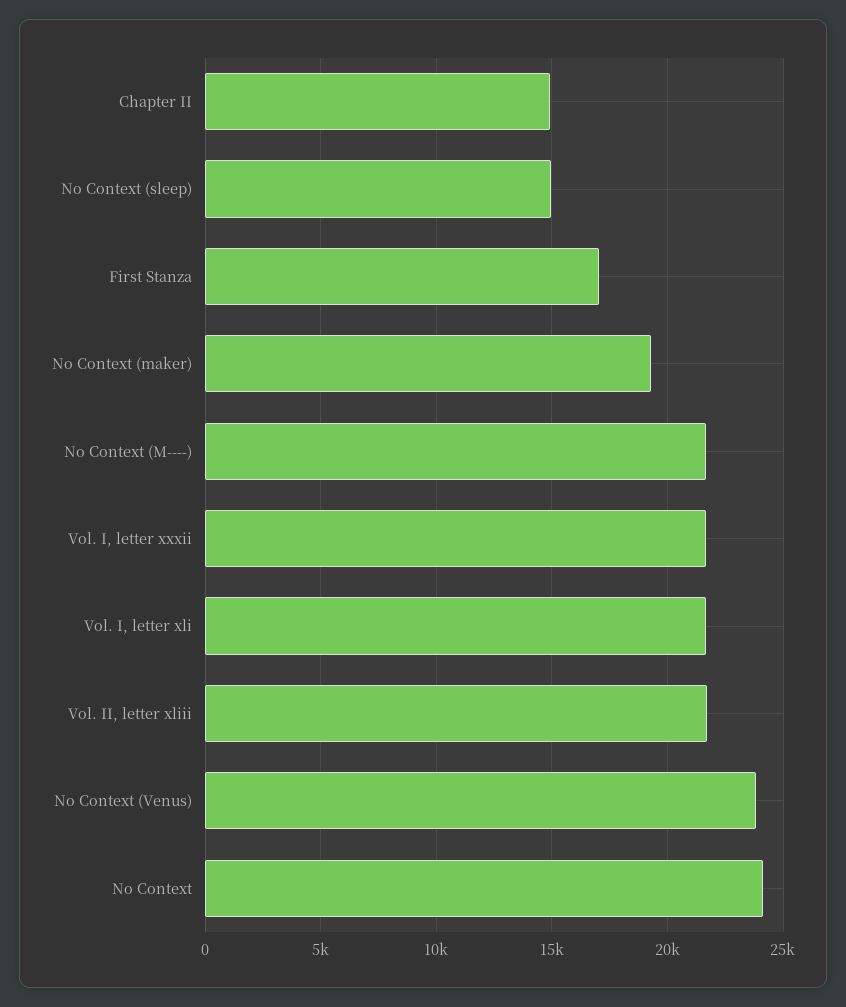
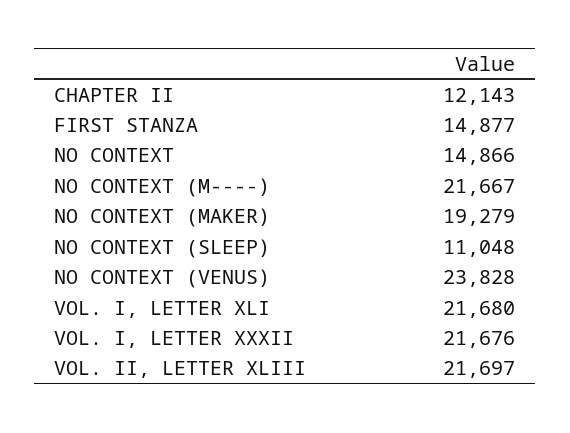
Chapter II: 15000 -> 12143
No Context (sleep): 15000 -> 11048
First Stanza: 17000 -> 14877
No Context: 24000 -> 14866

